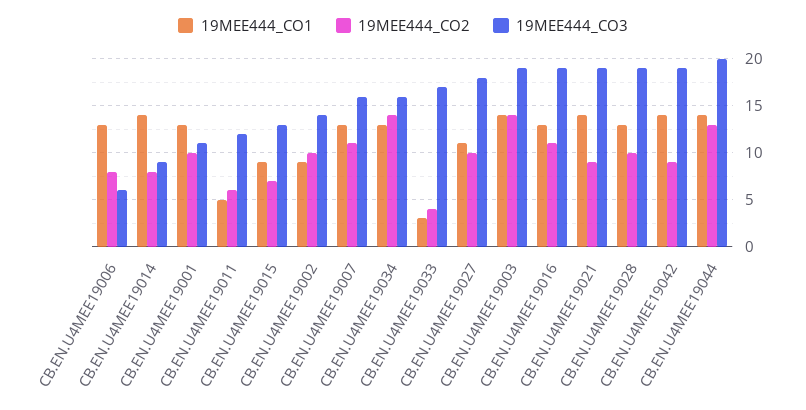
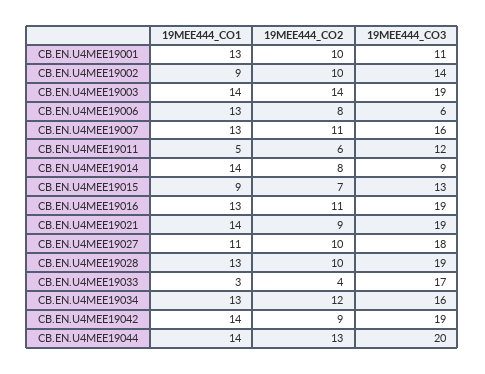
19MEE444_CO2, CB.EN.U4MEE19034: 14 -> 12

